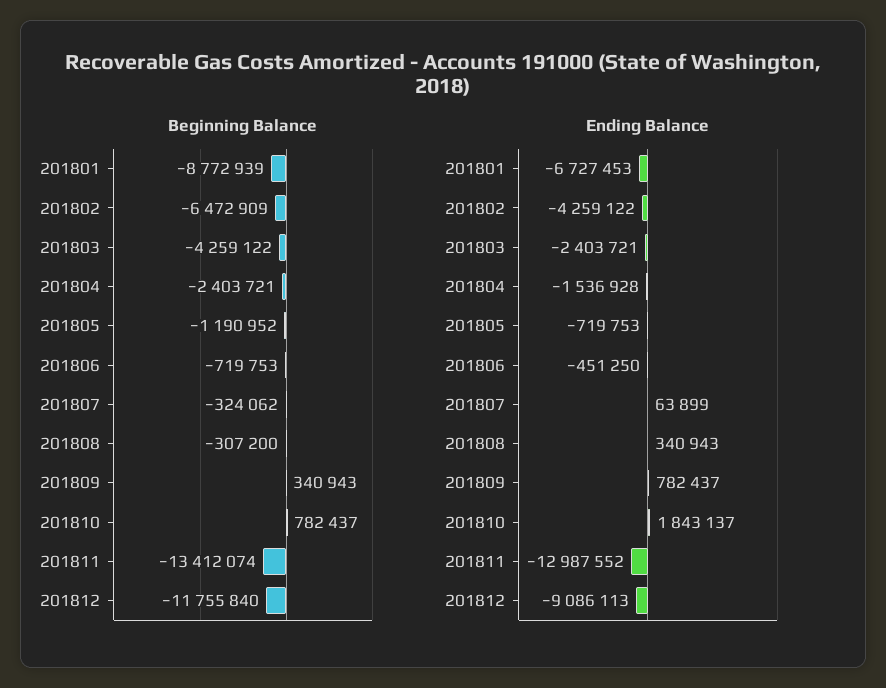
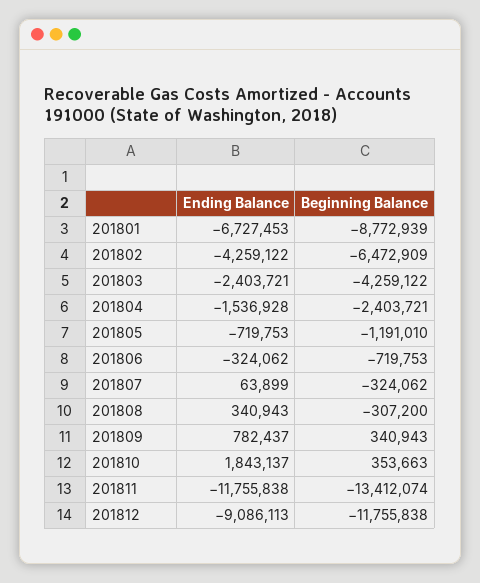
Beginning Balance, 201805: -1190952 -> -1191010
Beginning Balance, 201810: 782437 -> 353663
Beginning Balance, 201812: -11755840 -> -11755838
Ending Balance, 201806: -451250 -> -324062
Ending Balance, 201811: -12987552 -> -11755838

